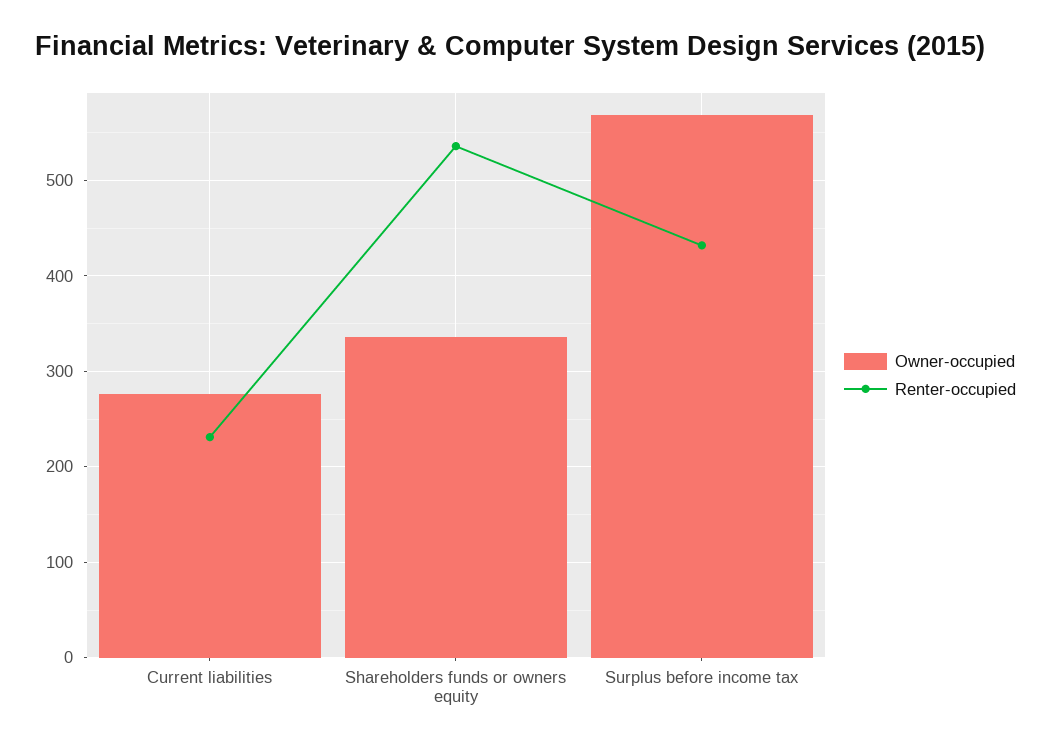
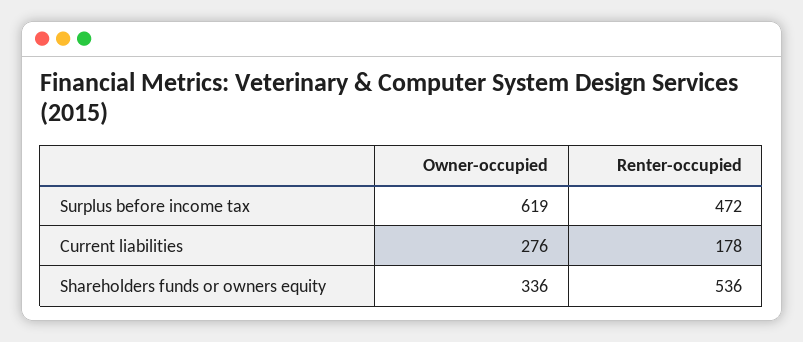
Renter-occupied, Current liabilities: 230 -> 178
Owner-occupied, Surplus before income tax: 570 -> 619
Renter-occupied, Surplus before income tax: 430 -> 472

